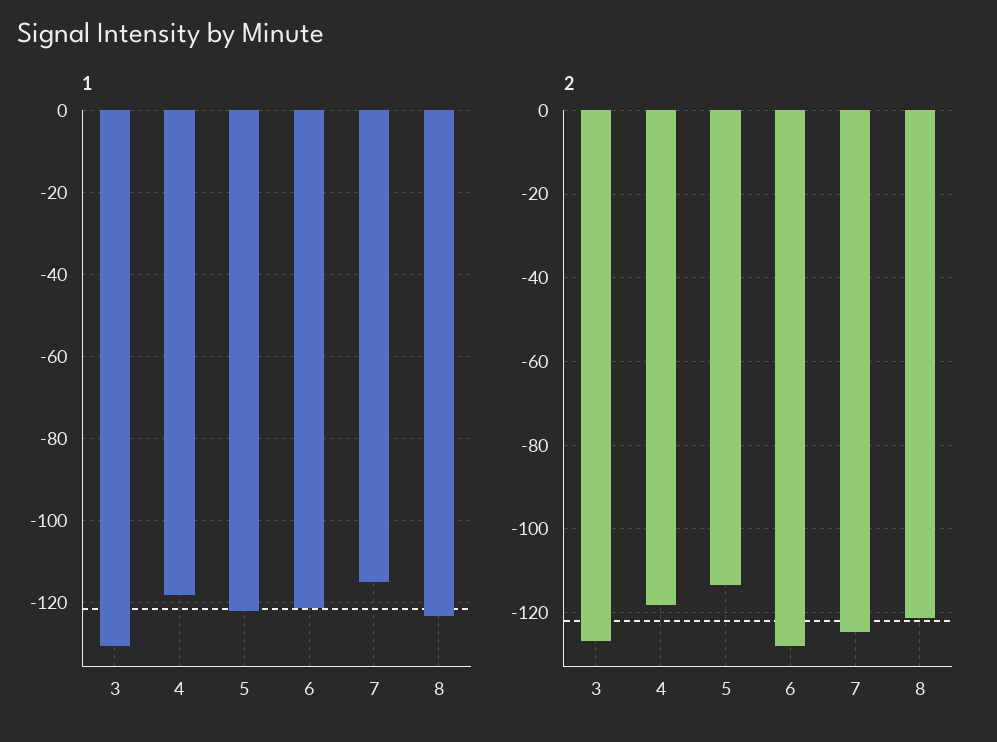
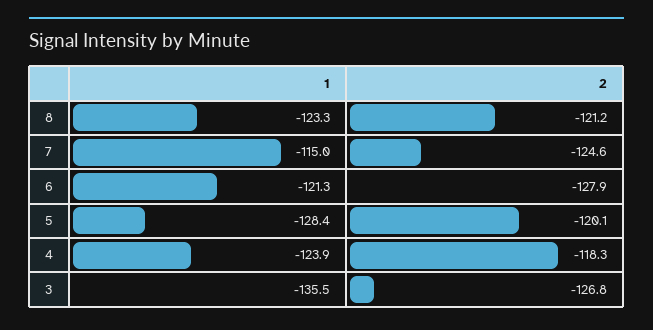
1, 3: -130 -> -135.5
1, 4: -118 -> -123.9
1, 5: -122 -> -128.4
2, 5: -114 -> -120.1

